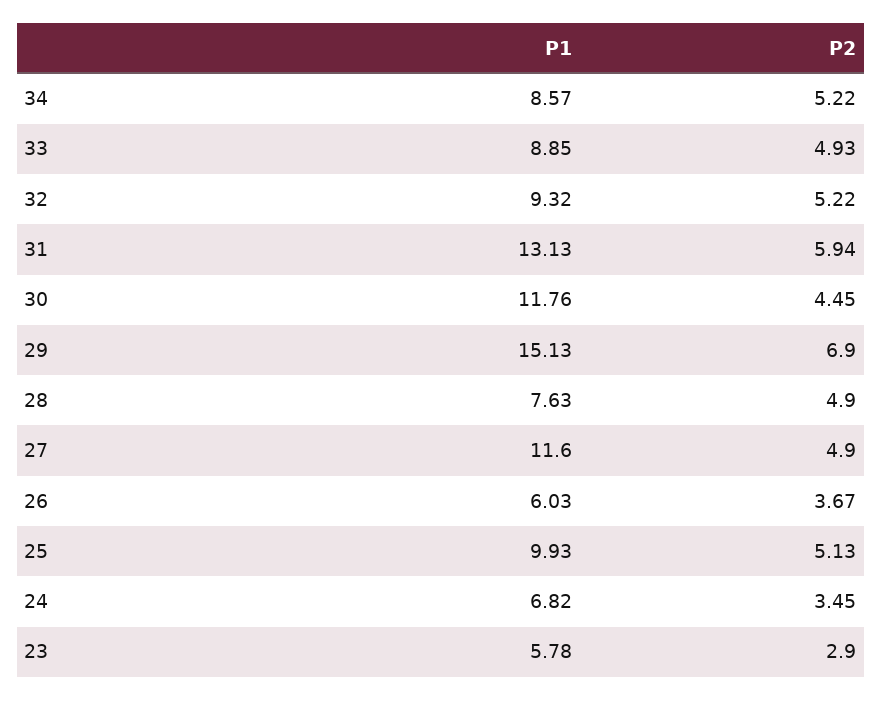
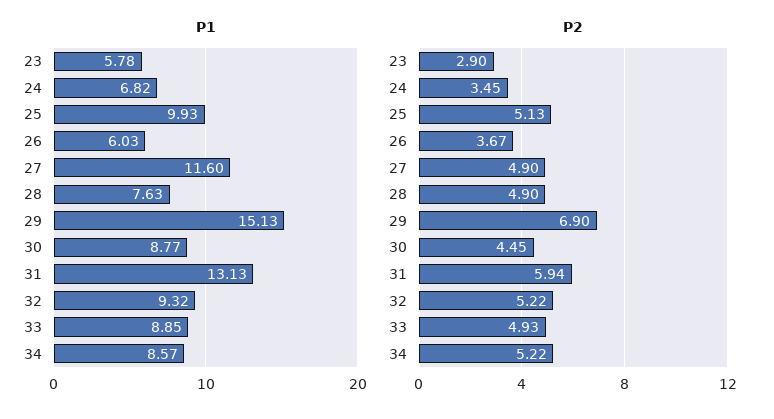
P1, 30: 11.76 -> 8.77

